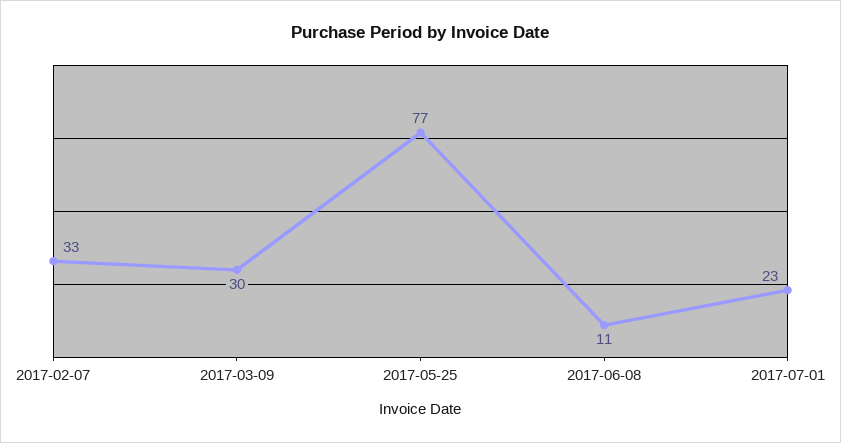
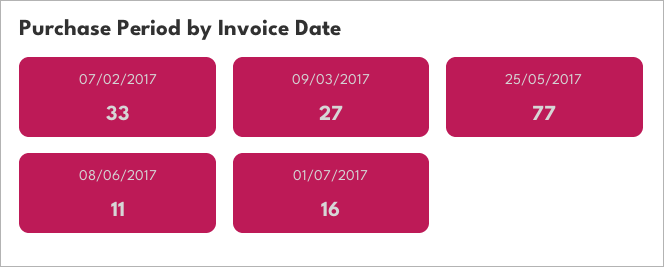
2017-03-09: 30 -> 27
2017-07-01: 23 -> 16

